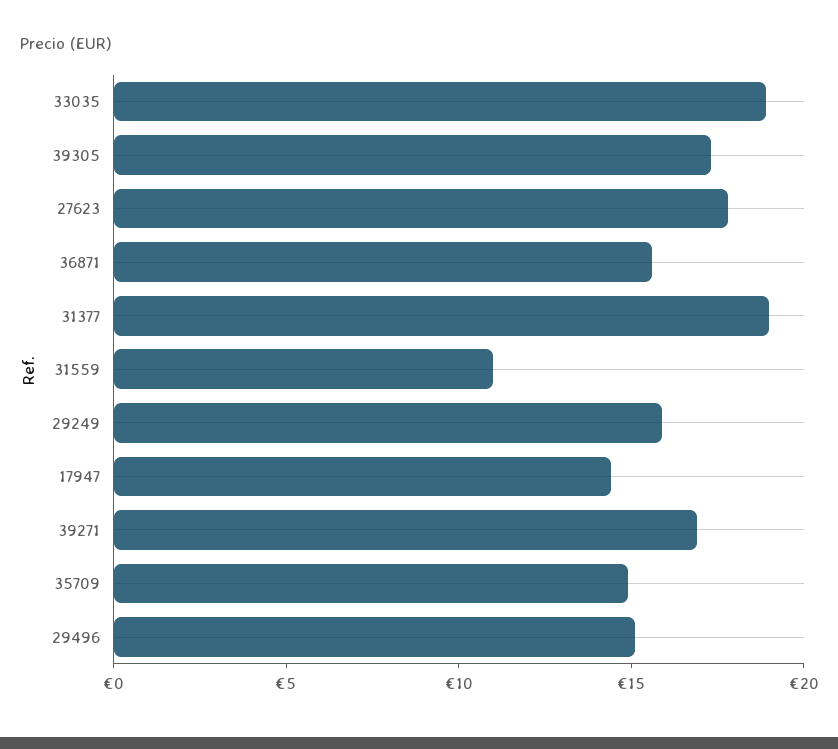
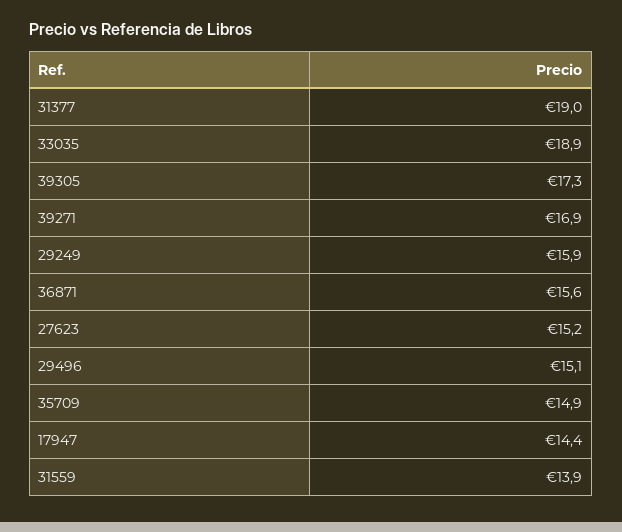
27623: 18 -> 15.2
31559: 11 -> 13.9

